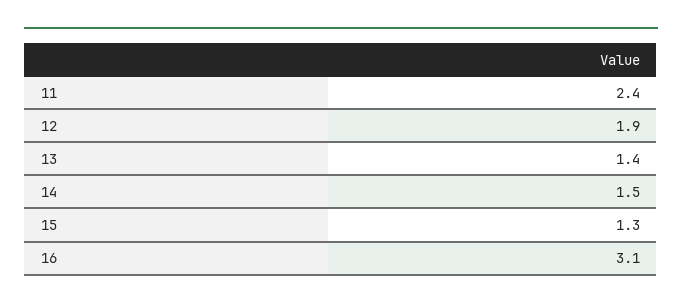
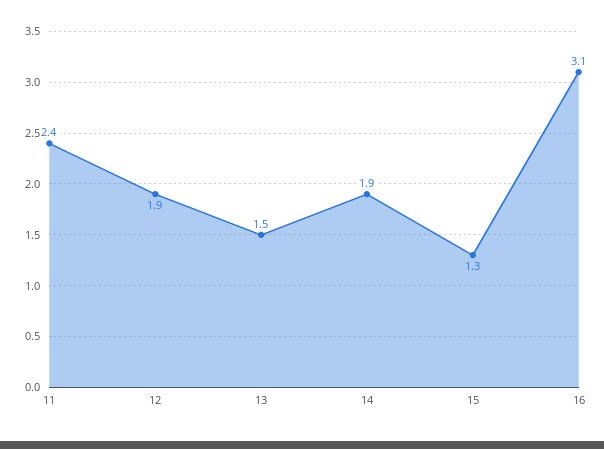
13: 1.4 -> 1.5
14: 1.5 -> 1.9

